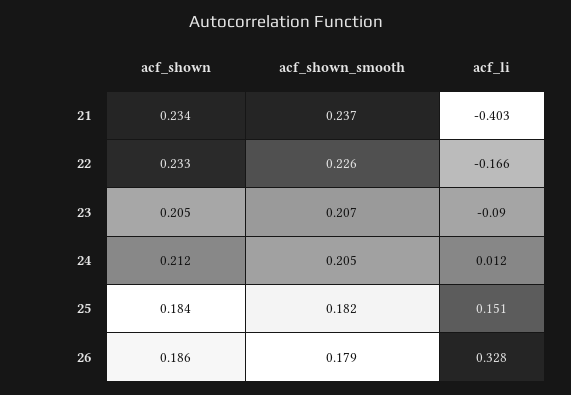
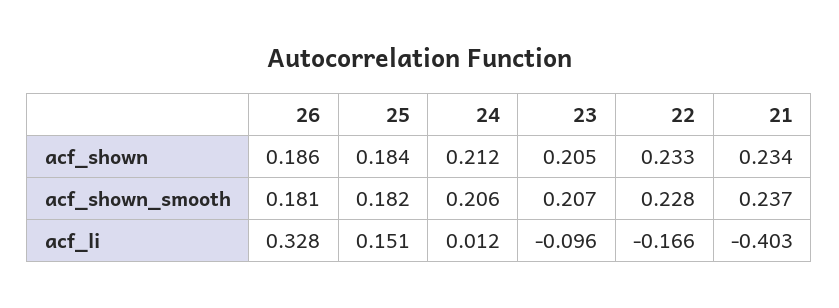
acf_shown_smooth, 22: 0.226 -> 0.228
acf_li, 23: -0.09 -> -0.096
acf_shown_smooth, 24: 0.205 -> 0.206
acf_shown_smooth, 26: 0.179 -> 0.181

